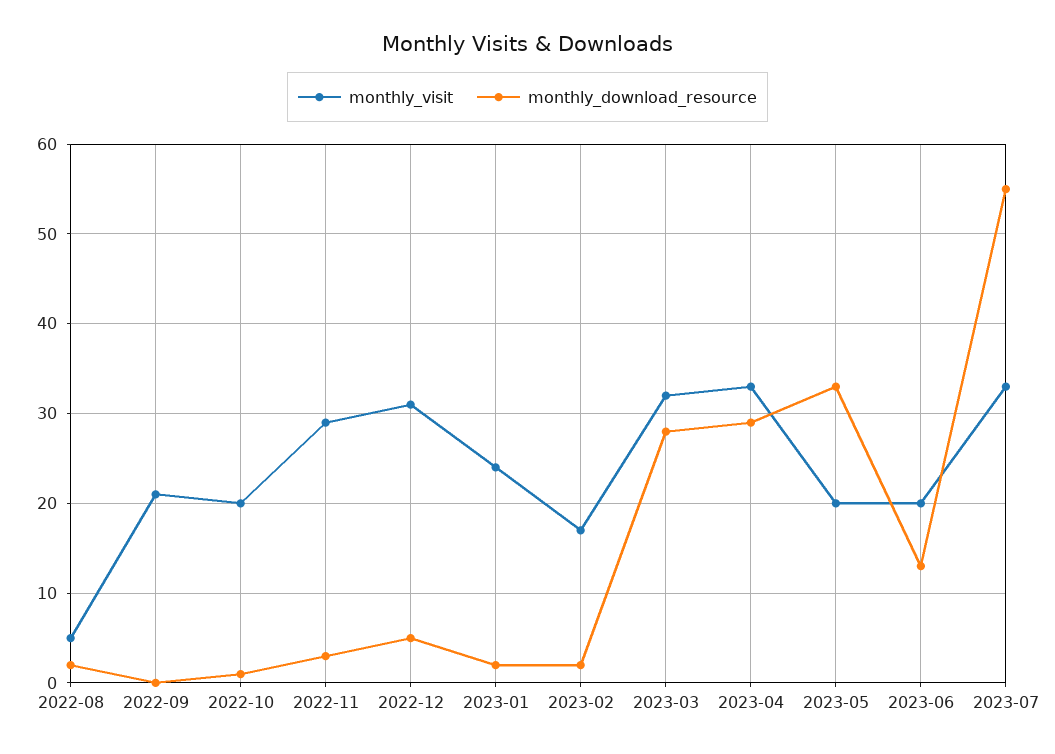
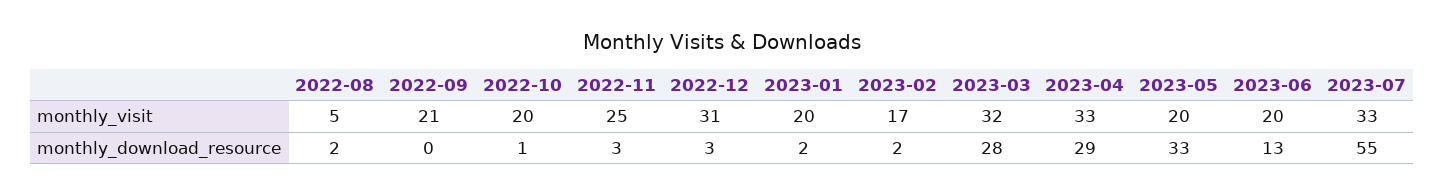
monthly_visit, 2022-11: 29 -> 25
monthly_download_resource, 2022-12: 5 -> 3
monthly_visit, 2023-01: 24 -> 20

